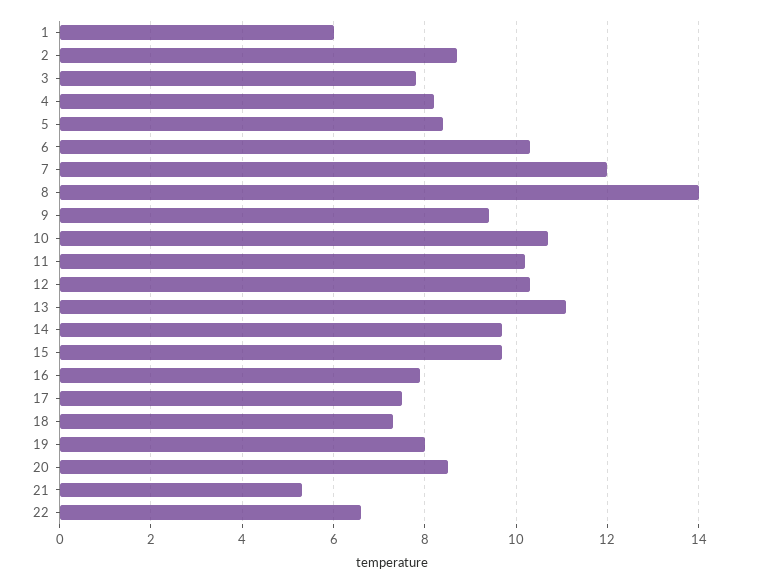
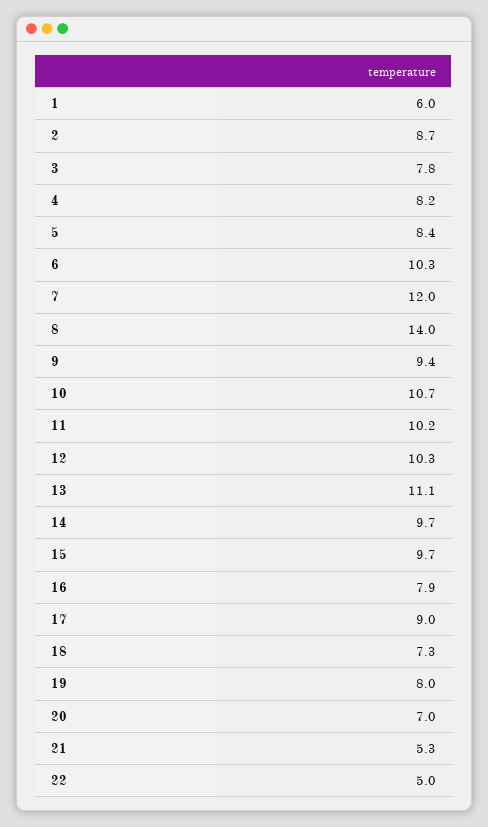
17: 7.5 -> 9
20: 8.5 -> 7
22: 6.5 -> 5

